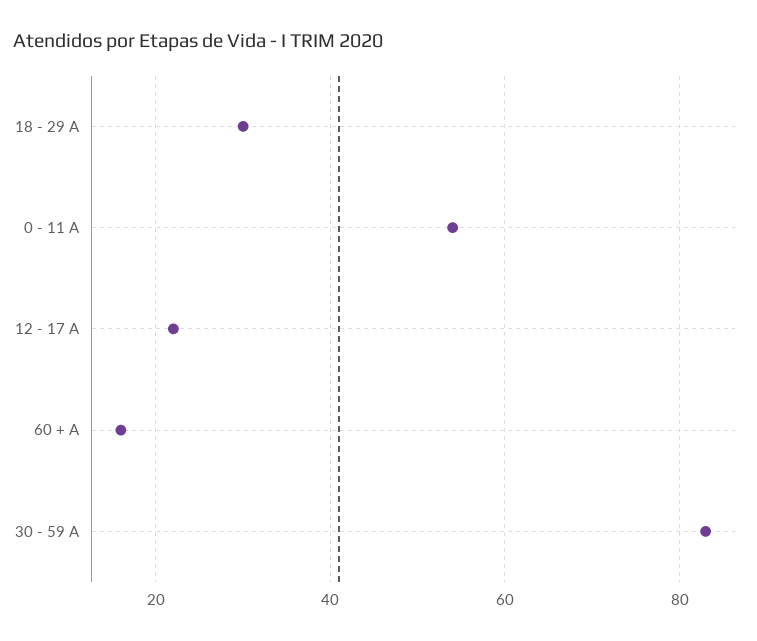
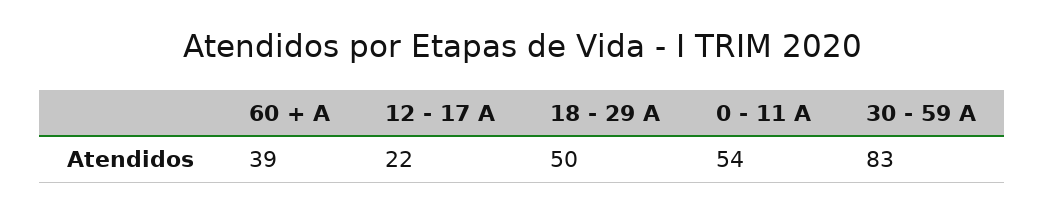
18 - 29 A: 30 -> 50
60 + A: 15 -> 39

